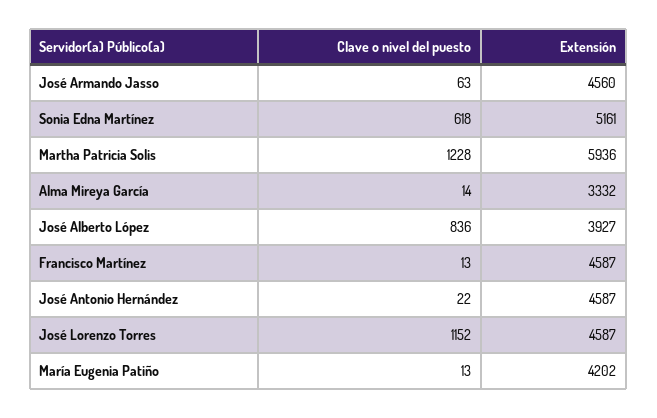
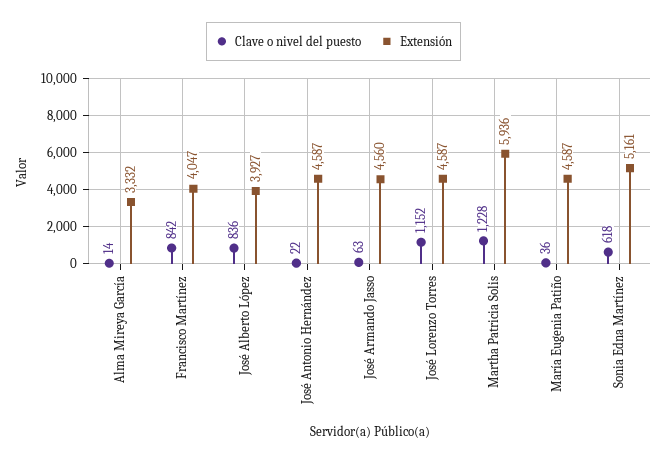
Clave o nivel del puesto, Francisco Martínez: 13 -> 842
Extensión, Francisco Martínez: 4587 -> 4047
Clave o nivel del puesto, María Eugenia Patiño: 13 -> 36
Extensión, María Eugenia Patiño: 4202 -> 4587

